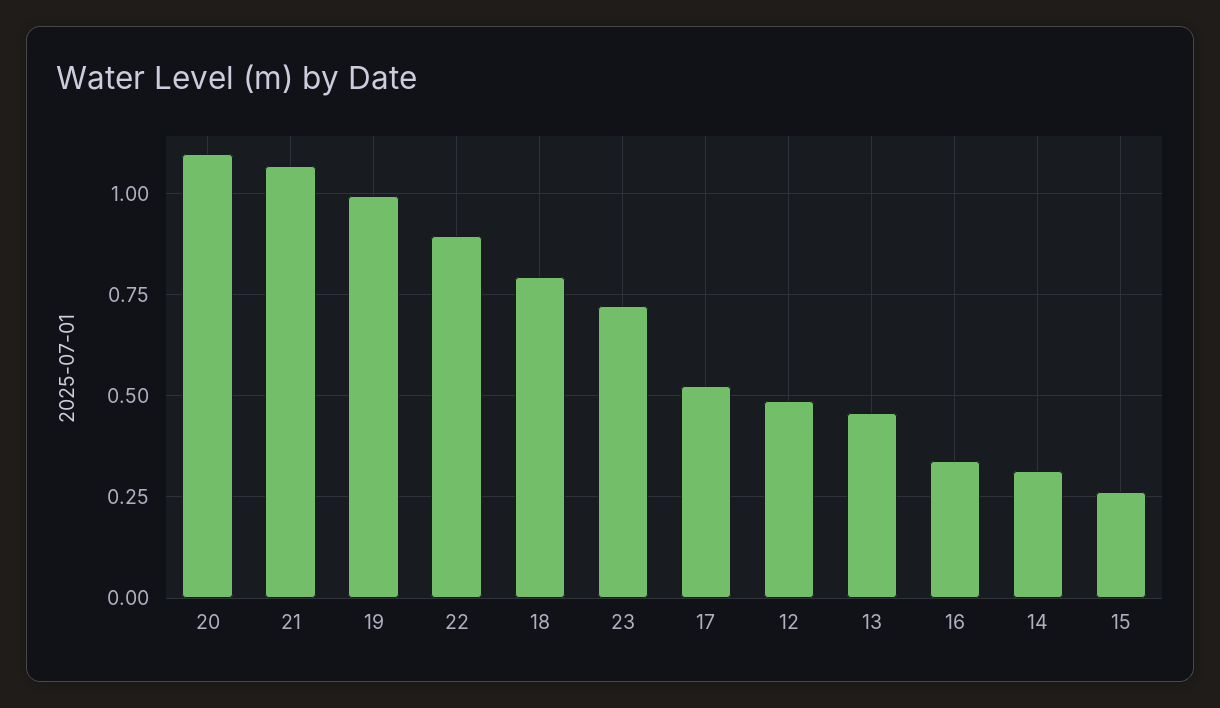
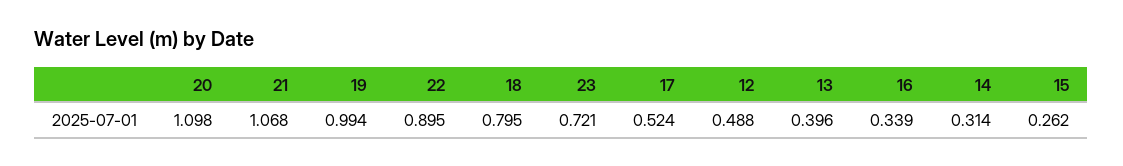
13: 0.45 -> 0.396

